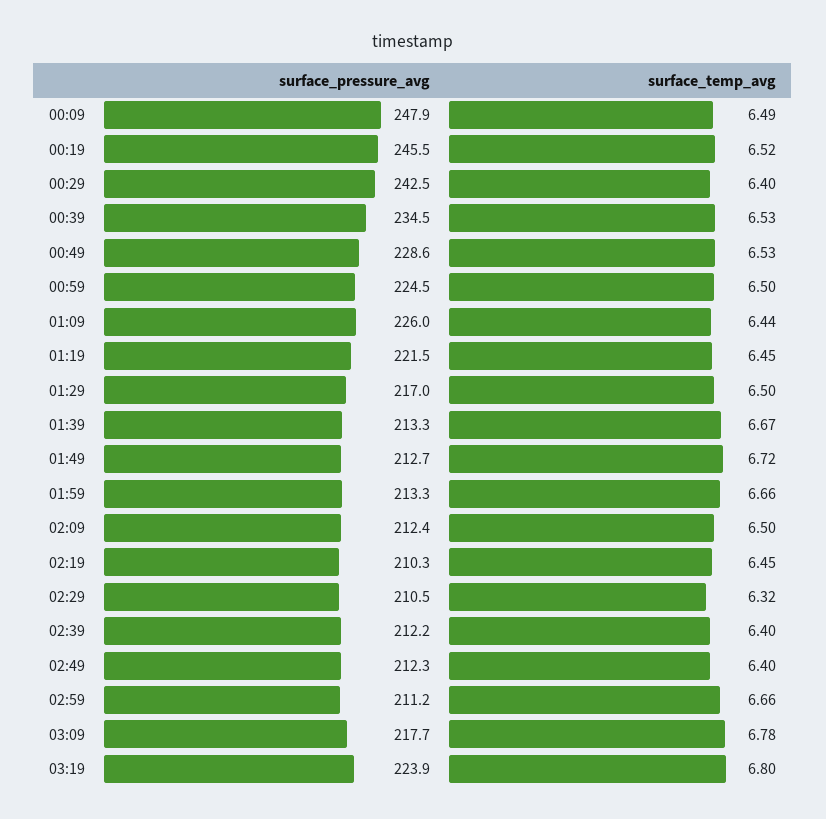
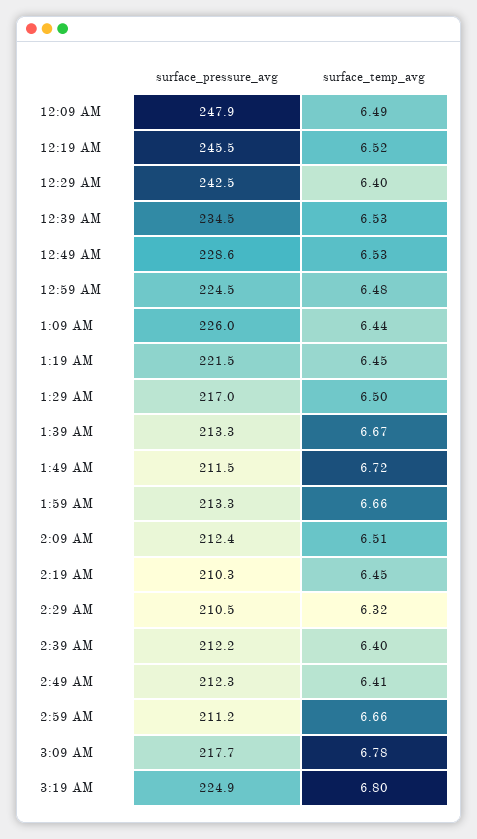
surface_temp_avg, 00:59: 6.5 -> 6.48
surface_pressure_avg, 01:49: 212.7 -> 211.5
surface_temp_avg, 02:09: 6.5 -> 6.51
surface_temp_avg, 02:49: 6.4 -> 6.41
surface_pressure_avg, 03:19: 223.9 -> 224.9

